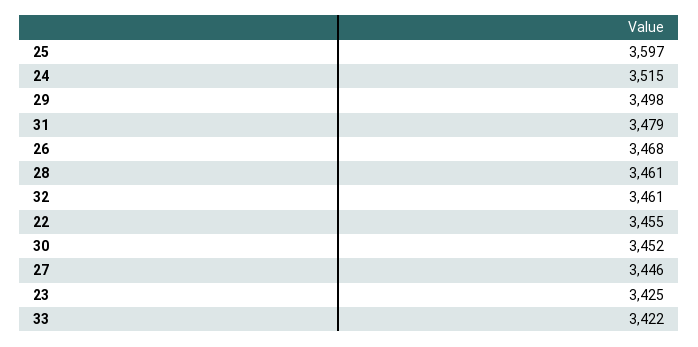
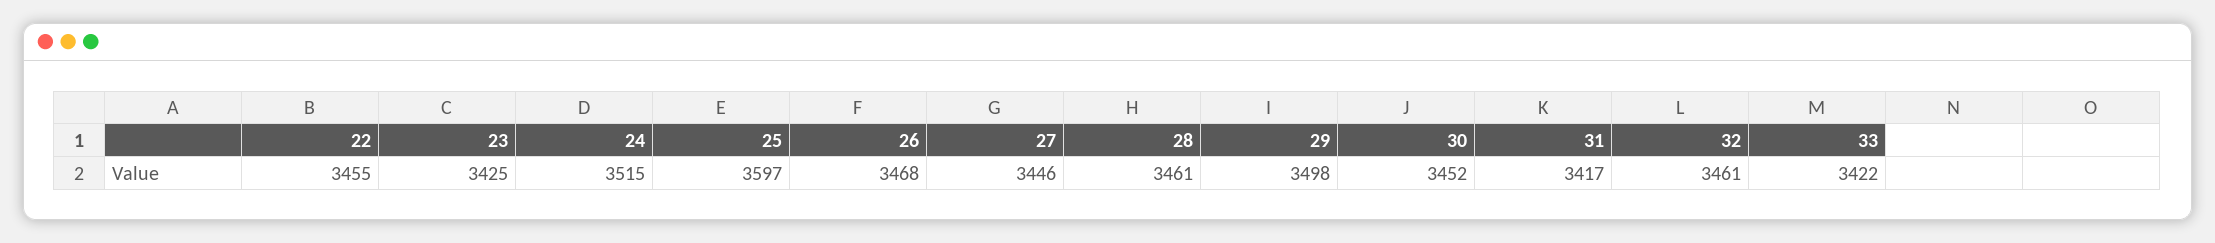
31: 3479 -> 3417

